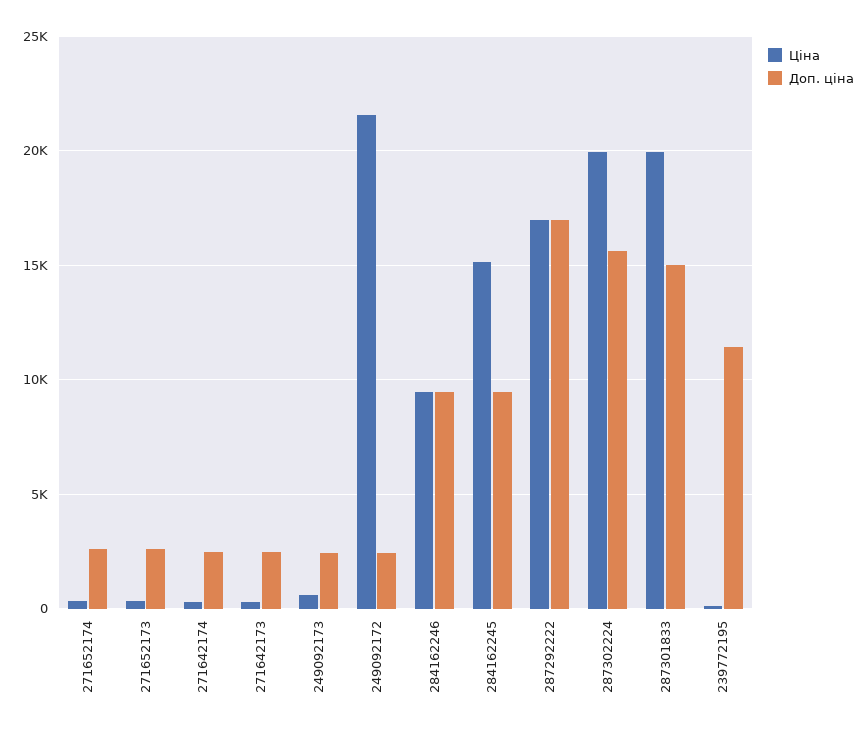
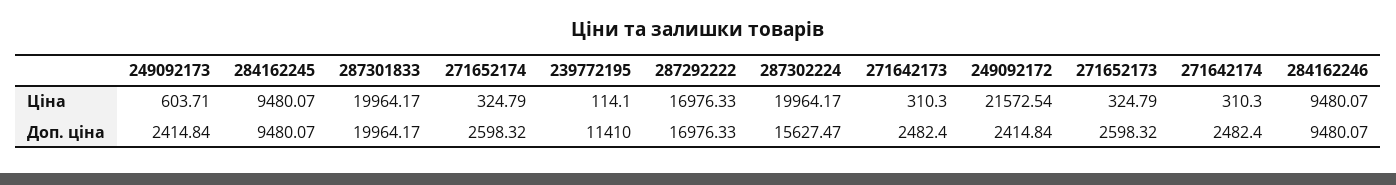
Ціна, 284162245: 15000 -> 9480.07
Доп. ціна, 287301833: 15000 -> 19964.17

